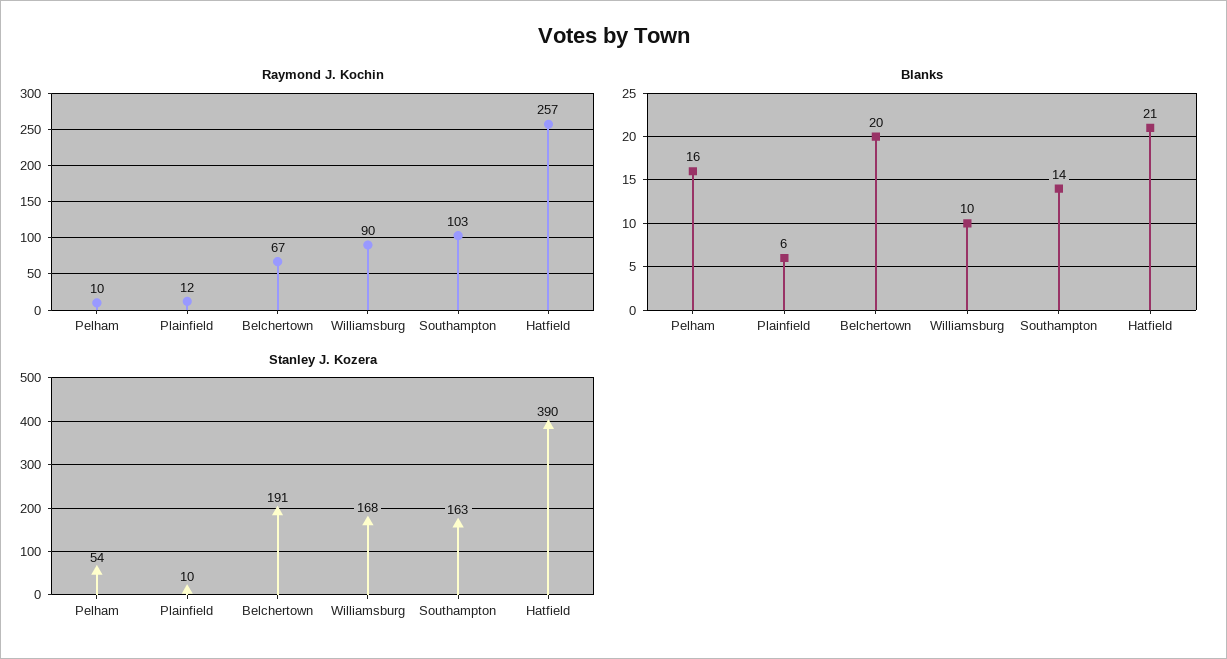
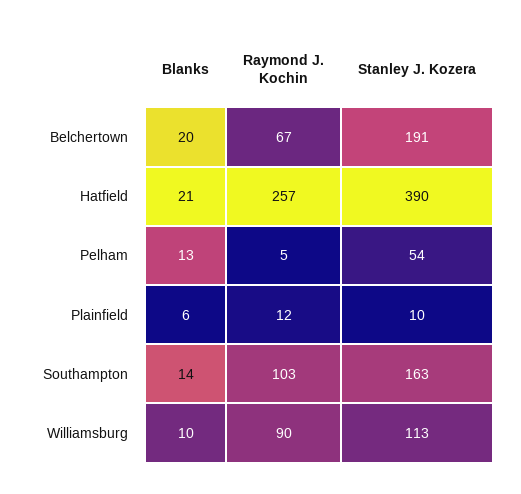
Raymond J. Kochin, Pelham: 10 -> 5
Blanks, Pelham: 16 -> 13
Stanley J. Kozera, Williamsburg: 168 -> 113

